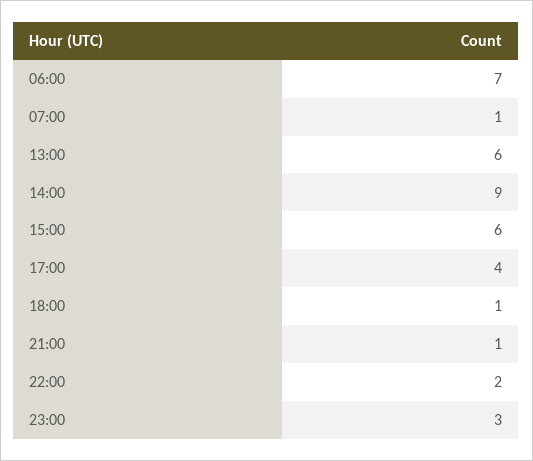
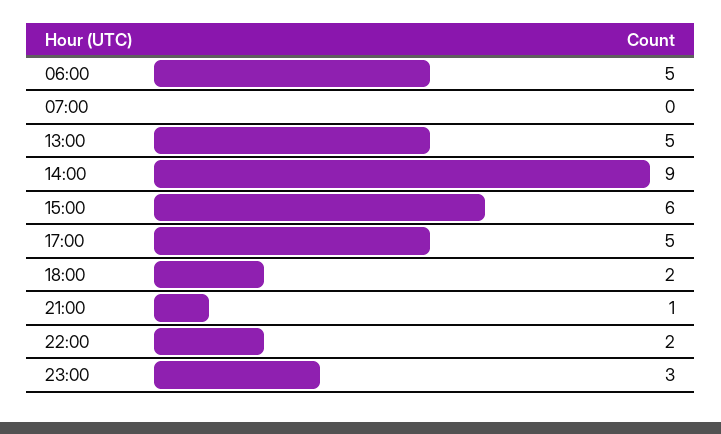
06:00: 7 -> 5
07:00: 1 -> 0
13:00: 6 -> 5
17:00: 4 -> 5
18:00: 1 -> 2

